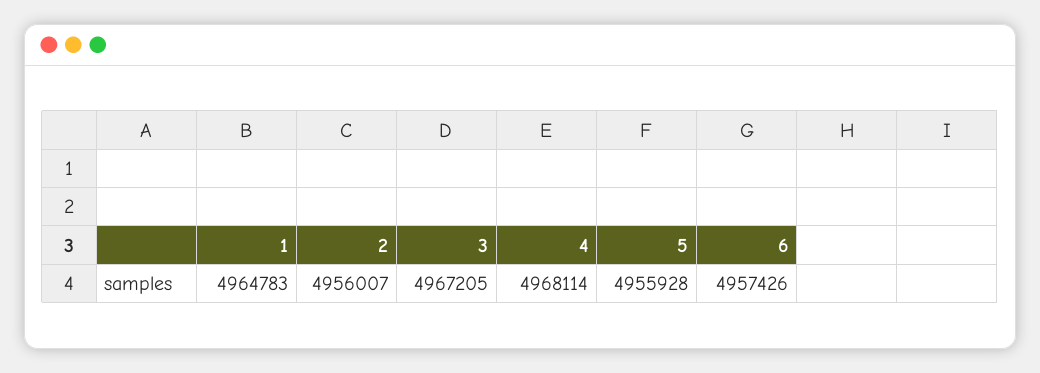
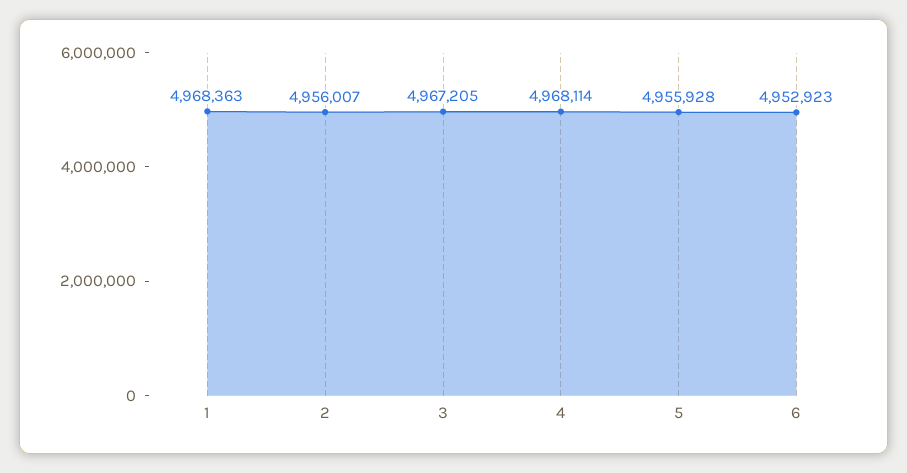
1: 4964783 -> 4968363
6: 4957426 -> 4952923

